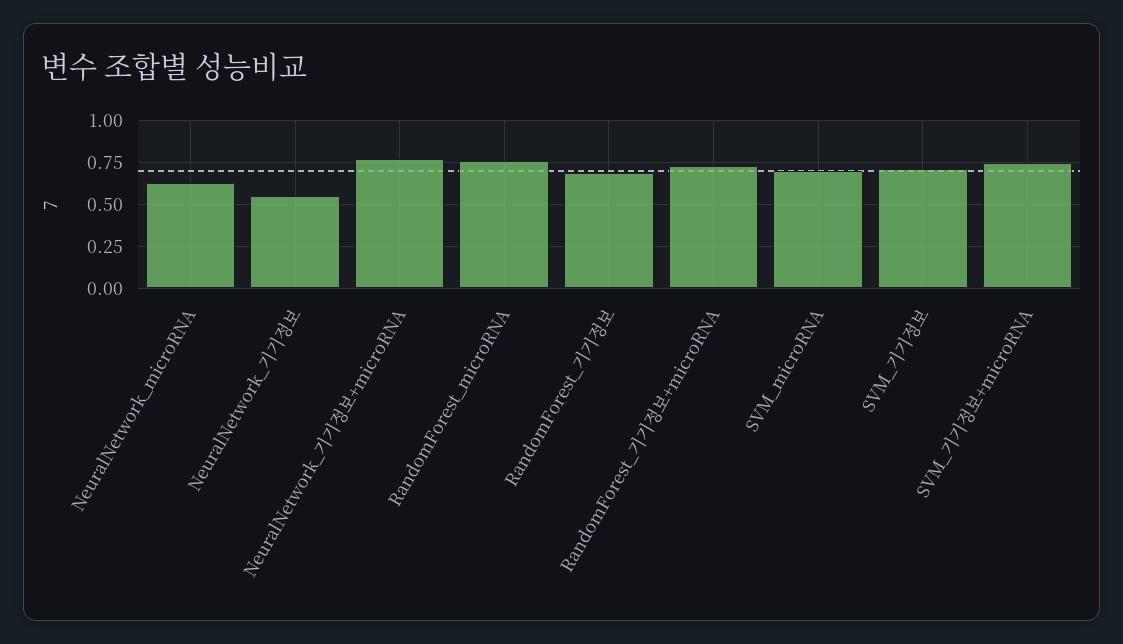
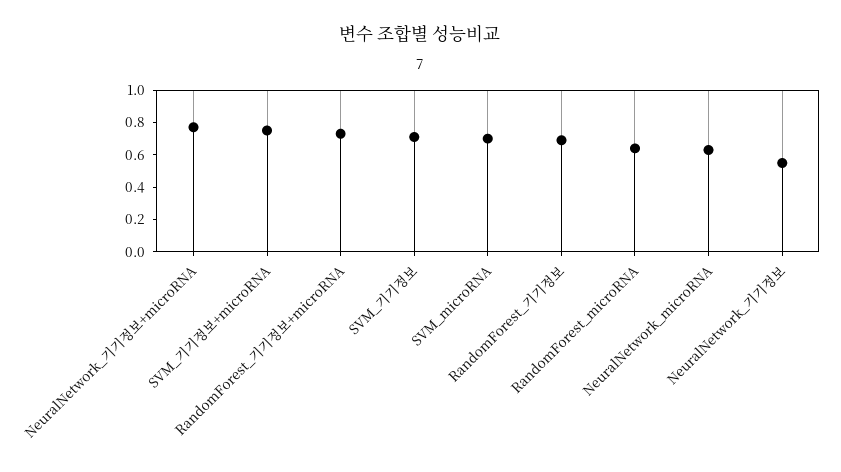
RandomForest_microRNA: 0.75 -> 0.65

